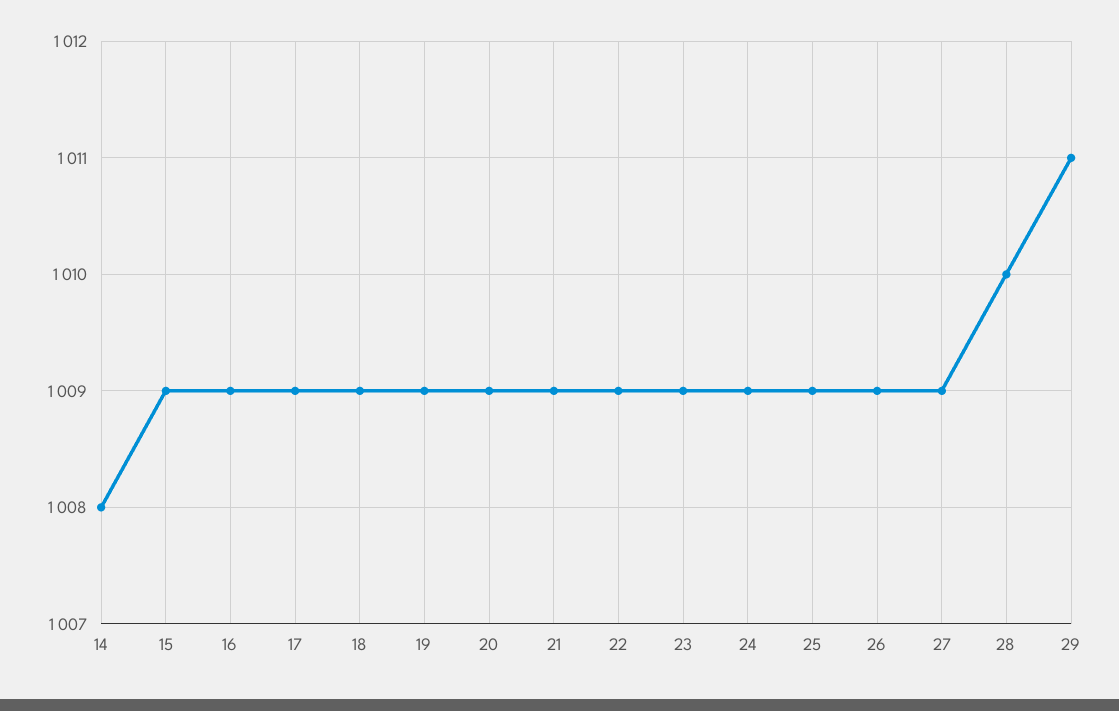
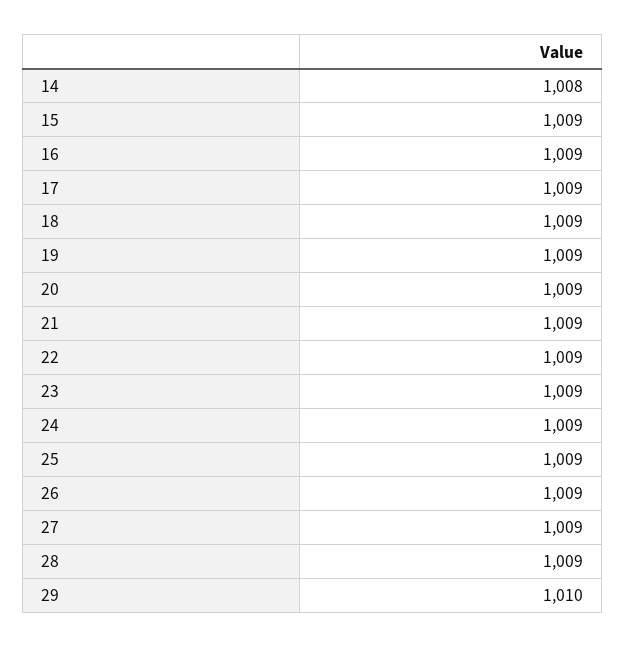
28: 1010 -> 1009
29: 1011 -> 1010

